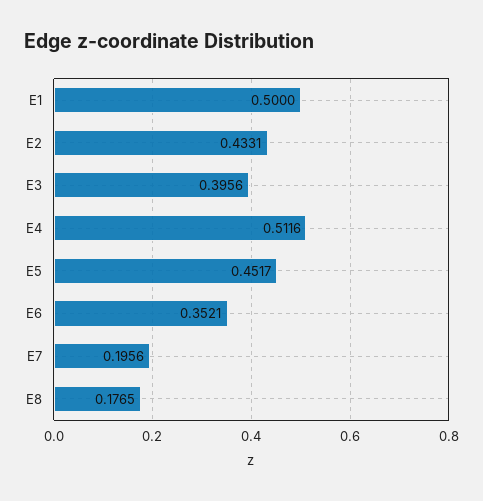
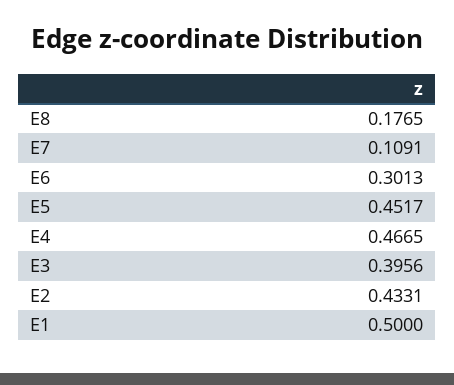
E4: 0.5116 -> 0.4665
E6: 0.3521 -> 0.3013
E7: 0.1956 -> 0.1091

